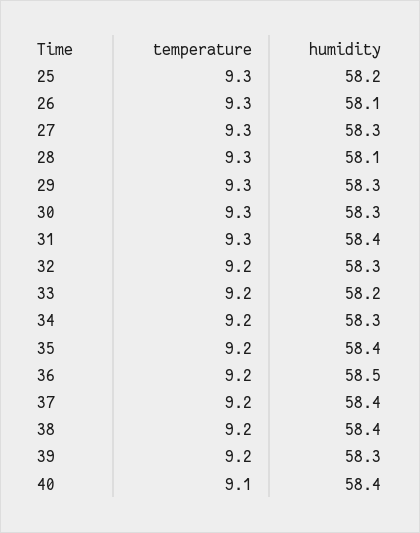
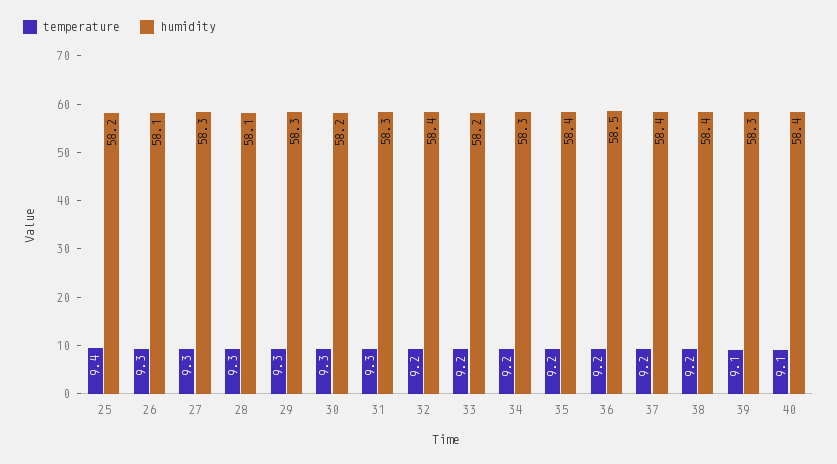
temperature, 25: 9.3 -> 9.4
humidity, 30: 58.3 -> 58.2
humidity, 31: 58.4 -> 58.3
humidity, 32: 58.3 -> 58.4
temperature, 39: 9.2 -> 9.1

